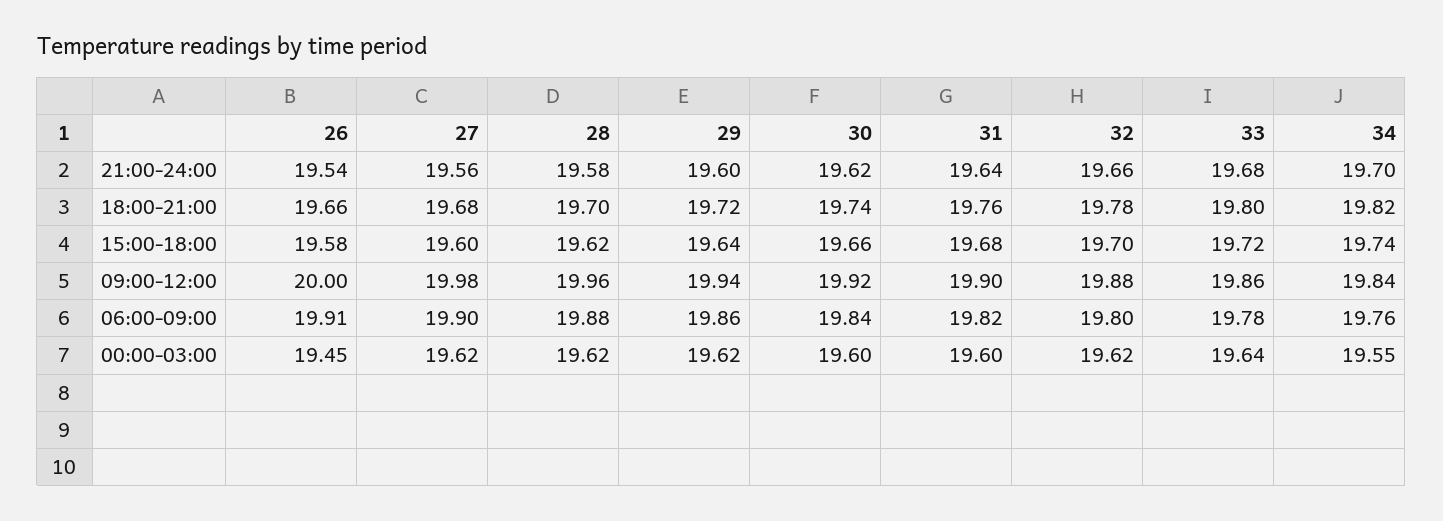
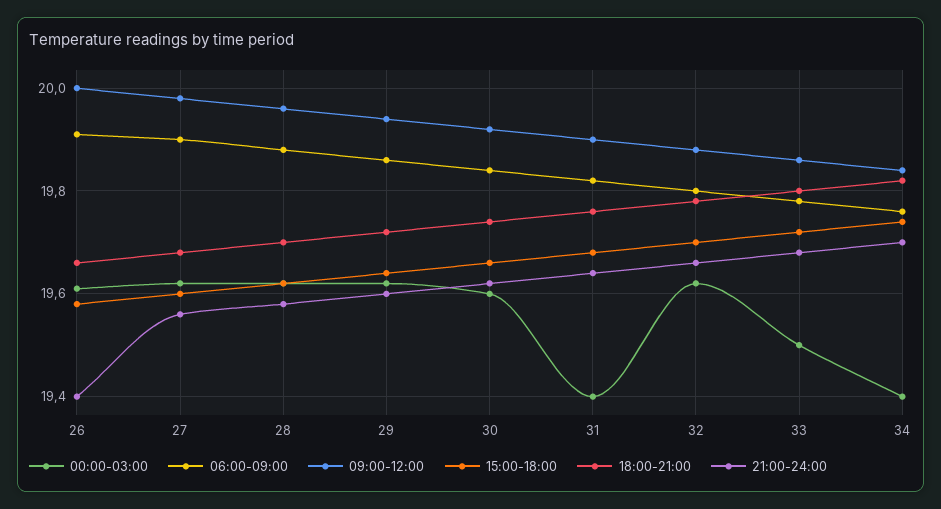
21:00-24:00, 26: 19.54 -> 19.4
00:00-03:00, 26: 19.45 -> 19.6
00:00-03:00, 31: 19.6 -> 19.4
00:00-03:00, 33: 19.64 -> 19.5
00:00-03:00, 34: 19.55 -> 19.4

